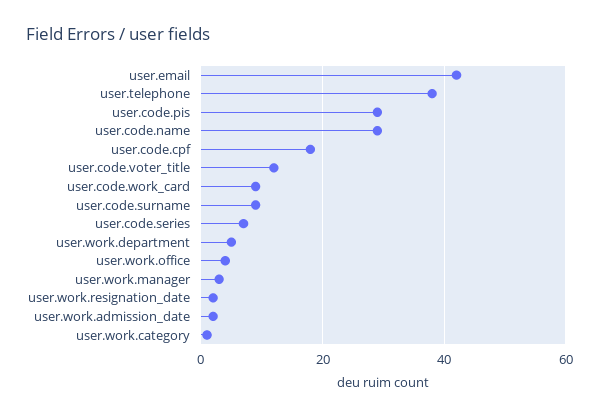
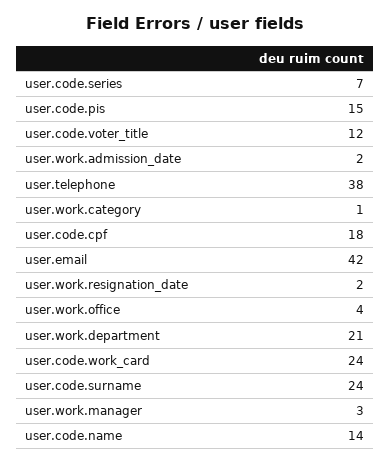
user.code.pis: 30 -> 15
user.code.name: 30 -> 14
user.code.work_card: 10 -> 24
user.code.surname: 10 -> 24
user.work.department: 5 -> 21

